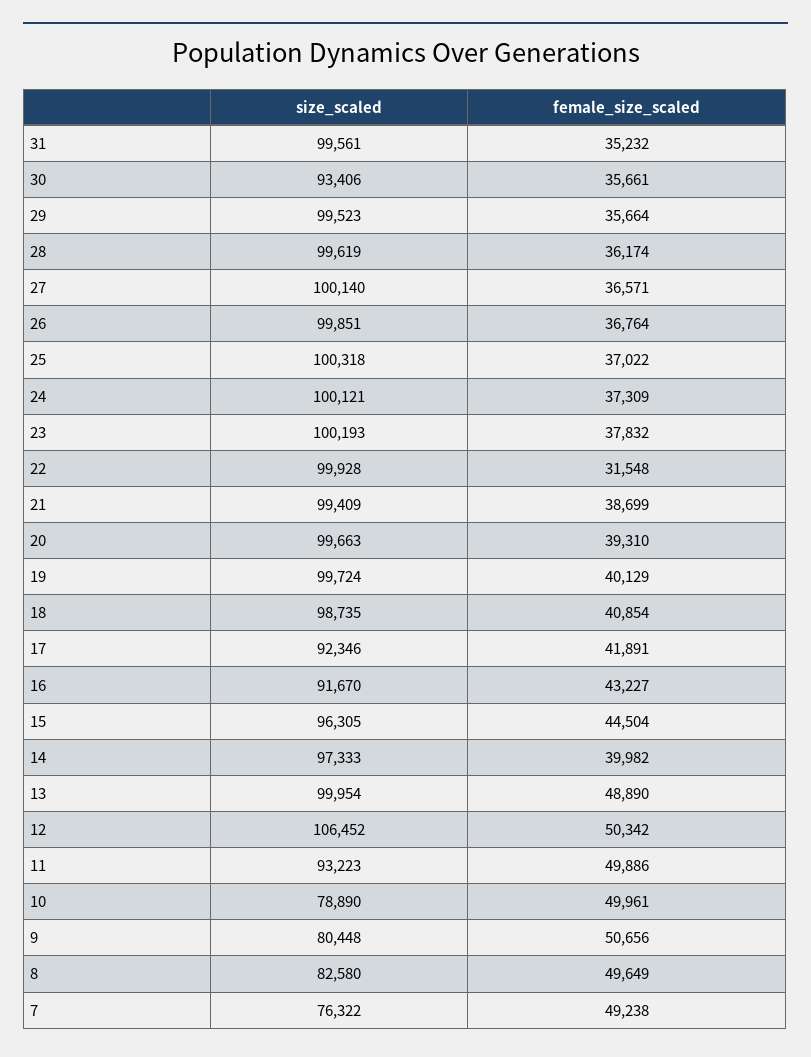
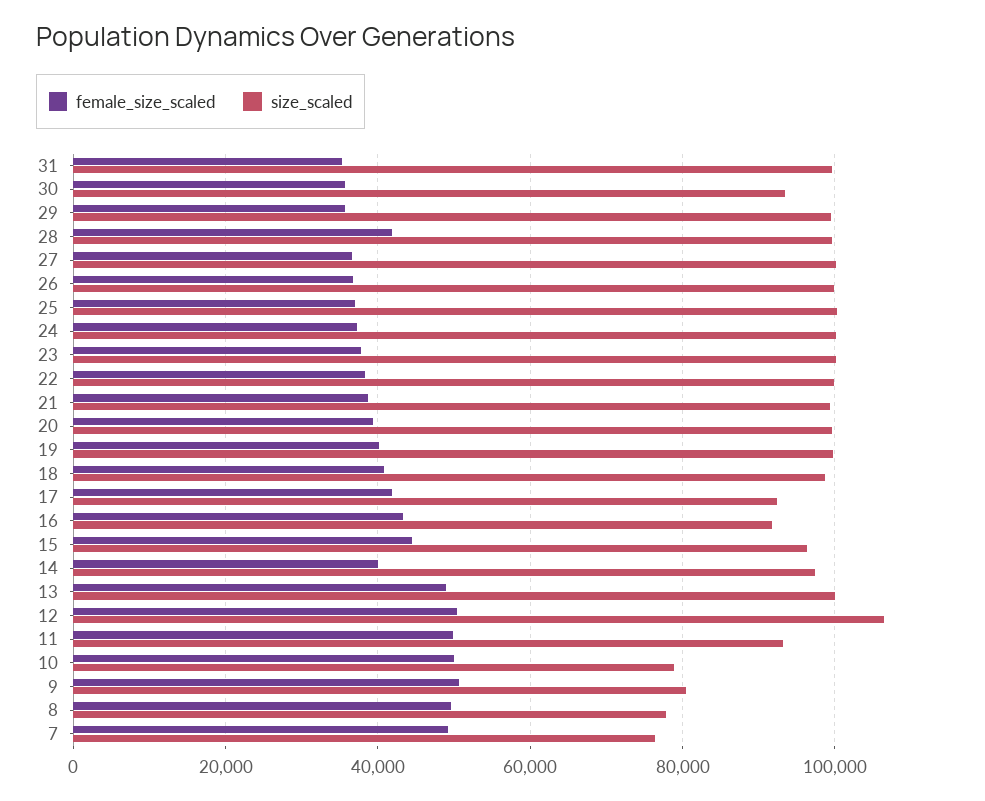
female_size_scaled, 28: 36174 -> 42000
female_size_scaled, 22: 31548 -> 38000
size_scaled, 8: 82580 -> 78000

